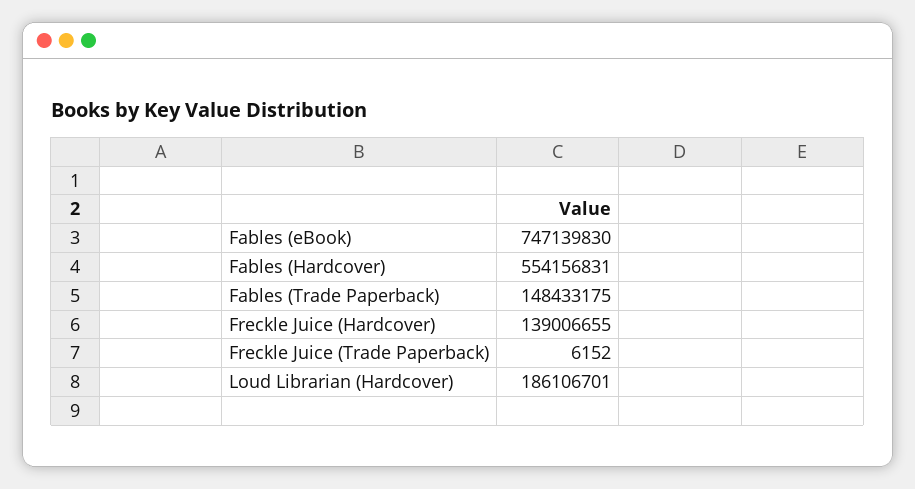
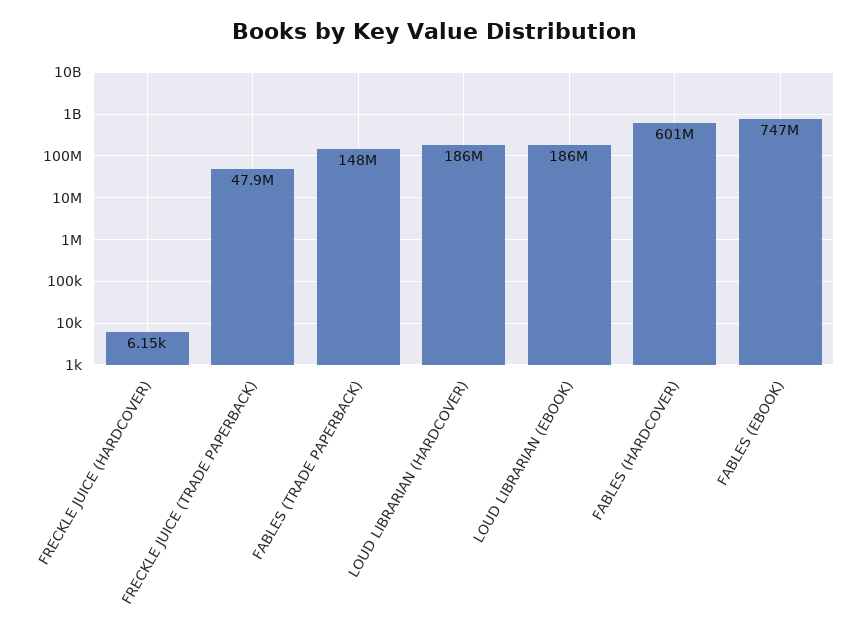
Fables (Hardcover): 554156831 -> 601000000
Freckle Juice (Hardcover): 139006655 -> 6150
Freckle Juice (Trade Paperback): 6152 -> 47900000
LOUD LIBRARIAN (EBOOK): none -> 186000000

